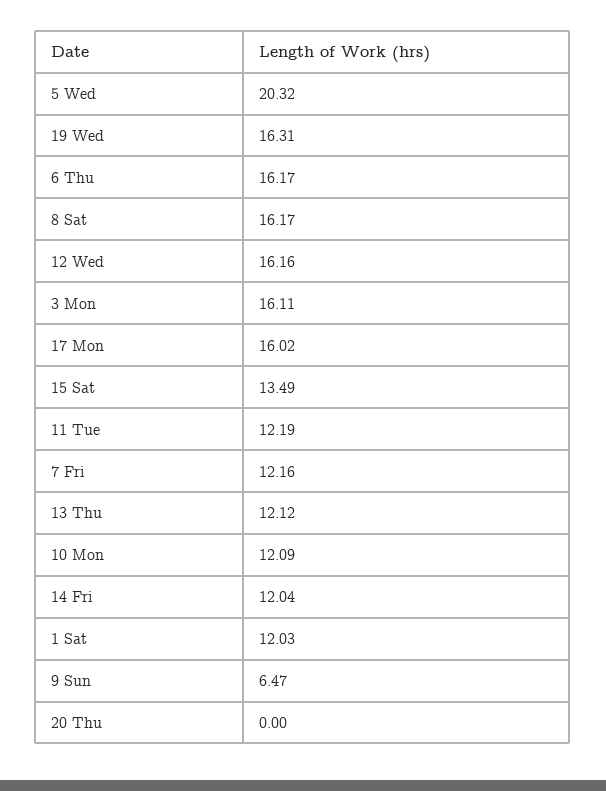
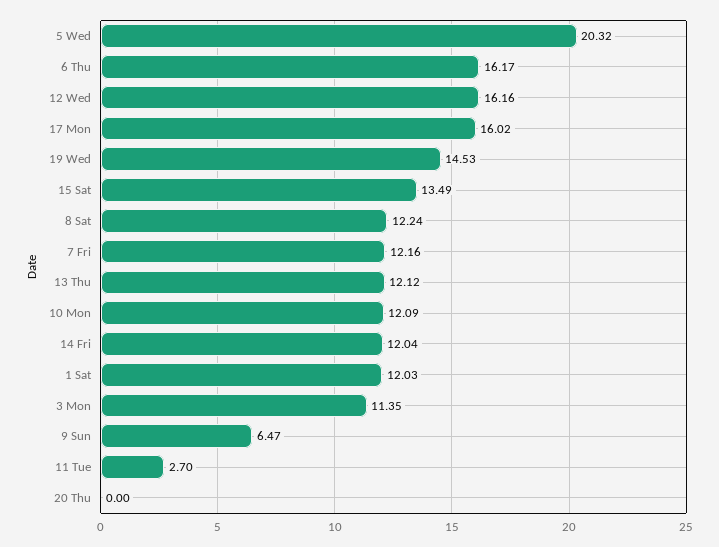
19 Wed: 16.31 -> 14.53
8 Sat: 16.17 -> 12.24
3 Mon: 16.11 -> 11.35
11 Tue: 12.19 -> 2.7

